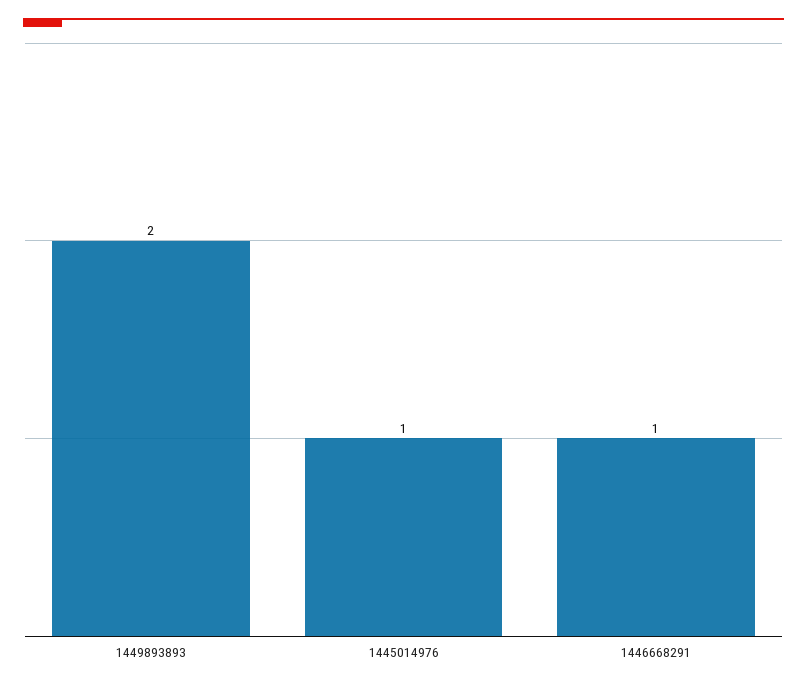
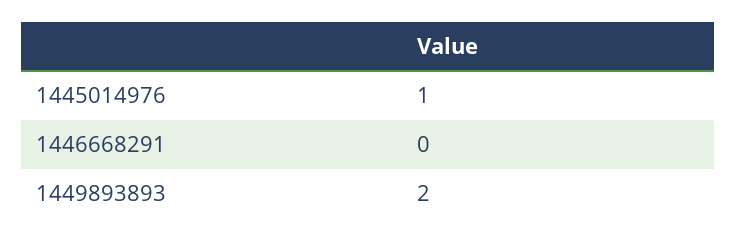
1446668291: 1 -> 0

